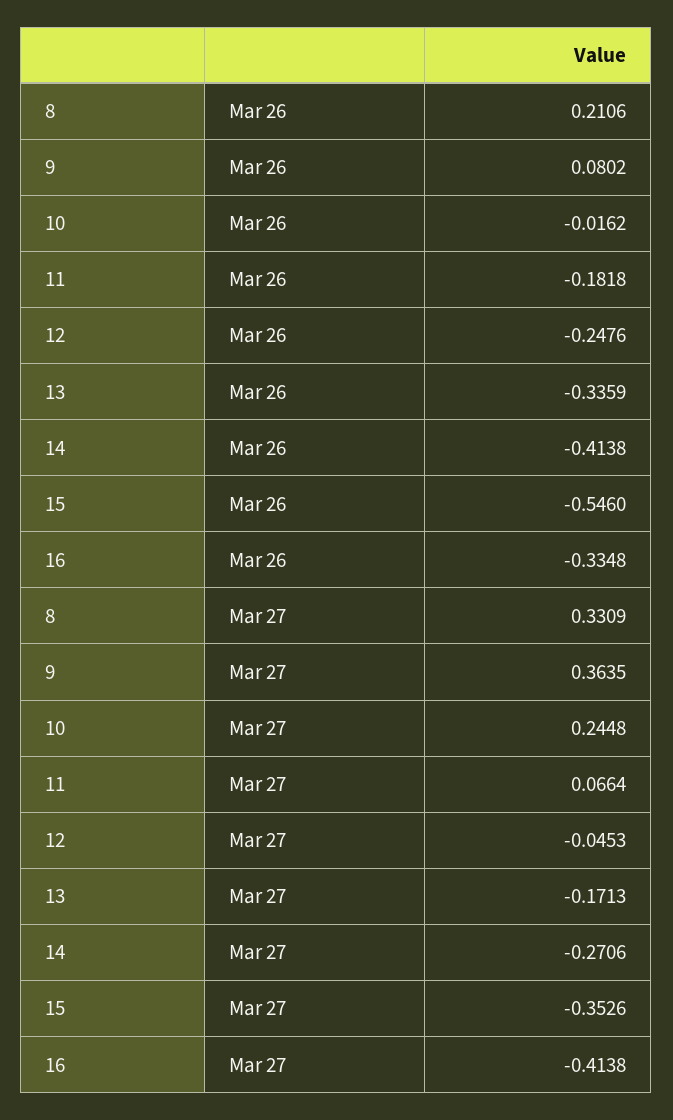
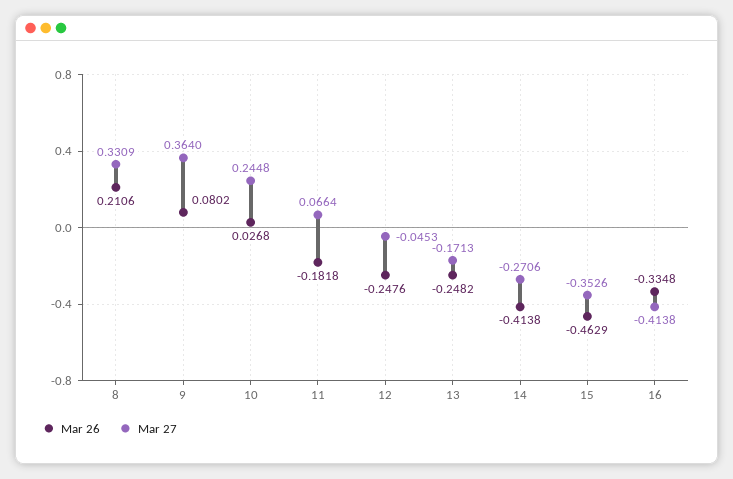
Mar 26, 10: -0.0162 -> 0.0268
Mar 26, 13: -0.3359 -> -0.2482
Mar 26, 15: -0.546 -> -0.4629
Mar 27, 9: 0.3635 -> 0.364

